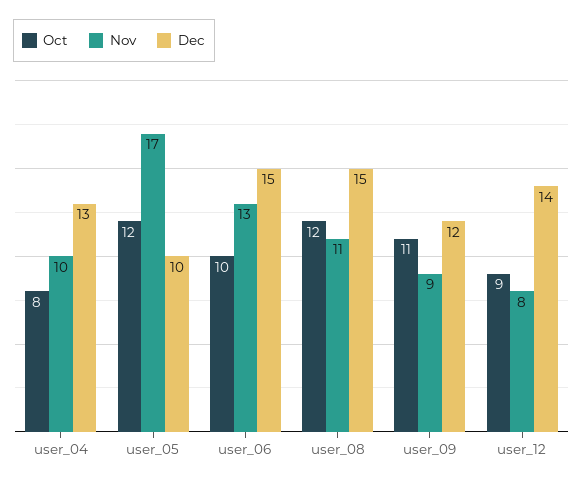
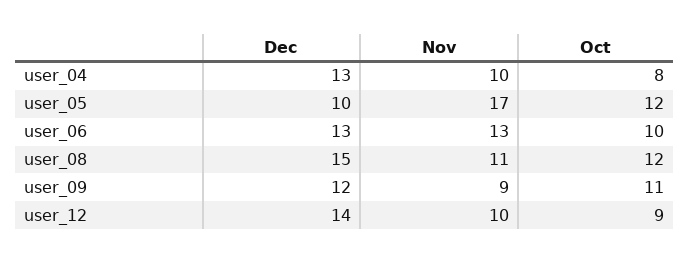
Dec, user_06: 15 -> 13
Nov, user_12: 8 -> 10

